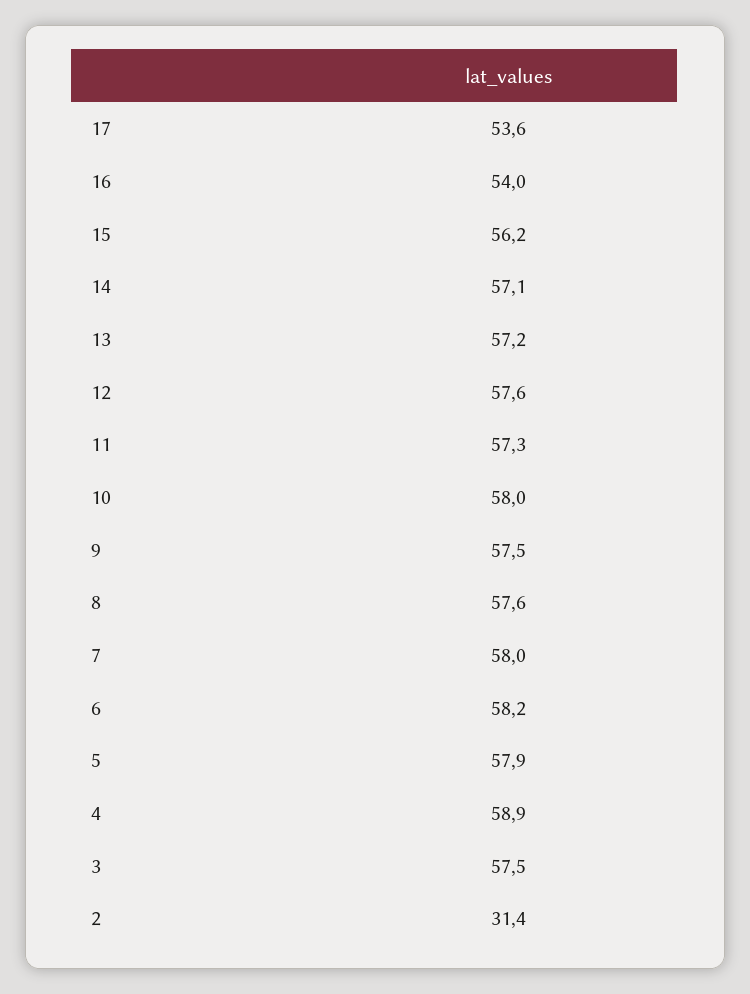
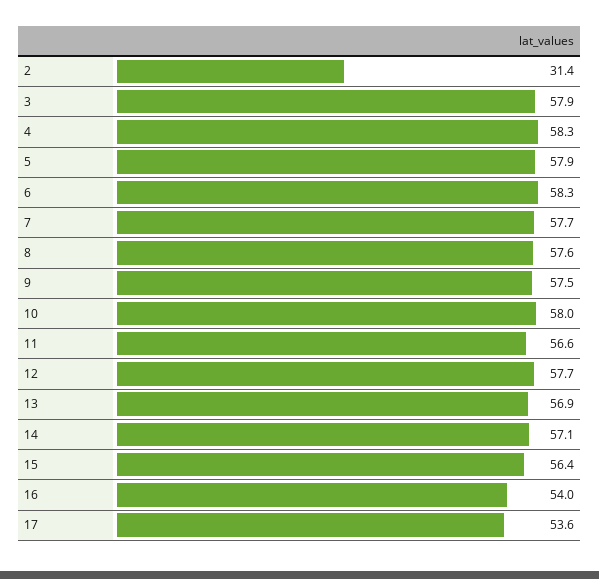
15: 56.2 -> 56.4
13: 57.2 -> 56.9
12: 57.6 -> 57.7
11: 57.3 -> 56.6
7: 58 -> 57.7
6: 58.2 -> 58.3
4: 58.9 -> 58.3
3: 57.5 -> 57.9

